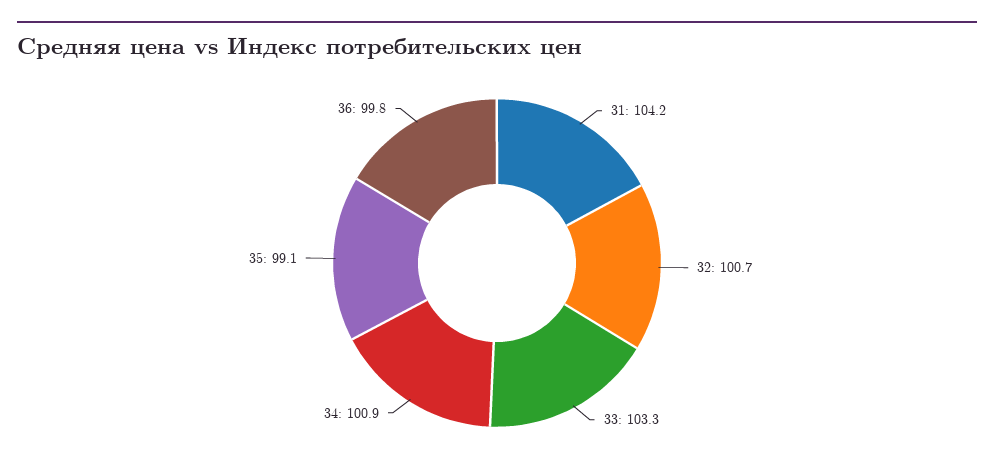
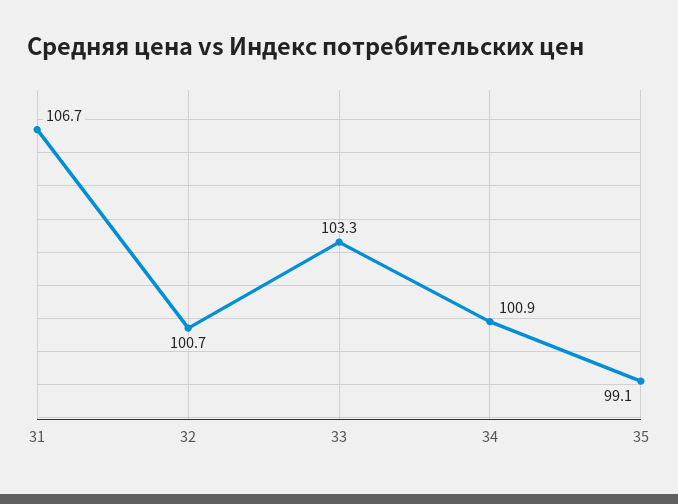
31: 104.2 -> 106.7
36: 99.8 -> none

